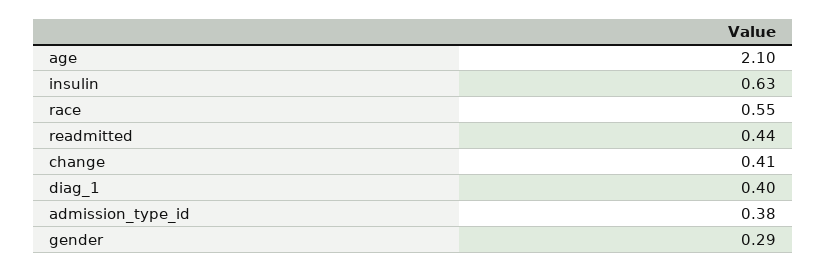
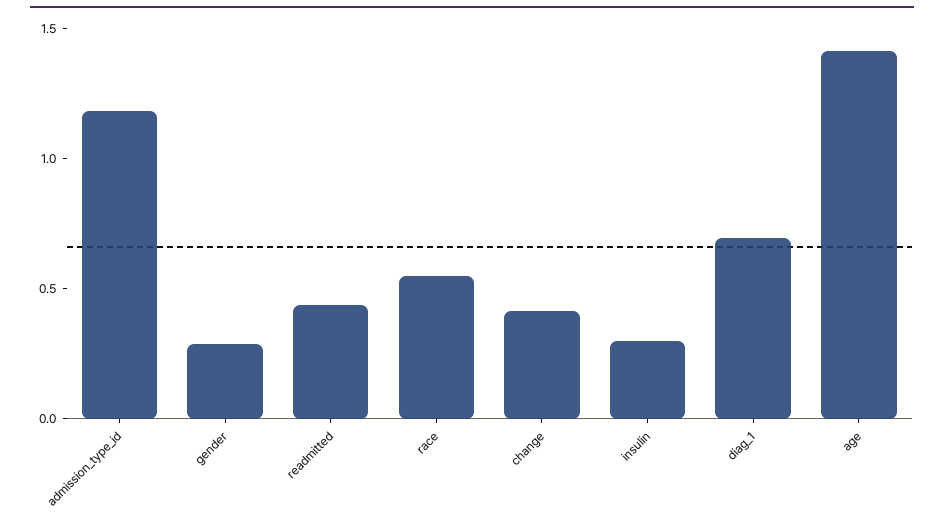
age: 2.1 -> 1.4
insulin: 0.63 -> 0.3
diag_1: 0.4 -> 0.7
admission_type_id: 0.38 -> 1.2

